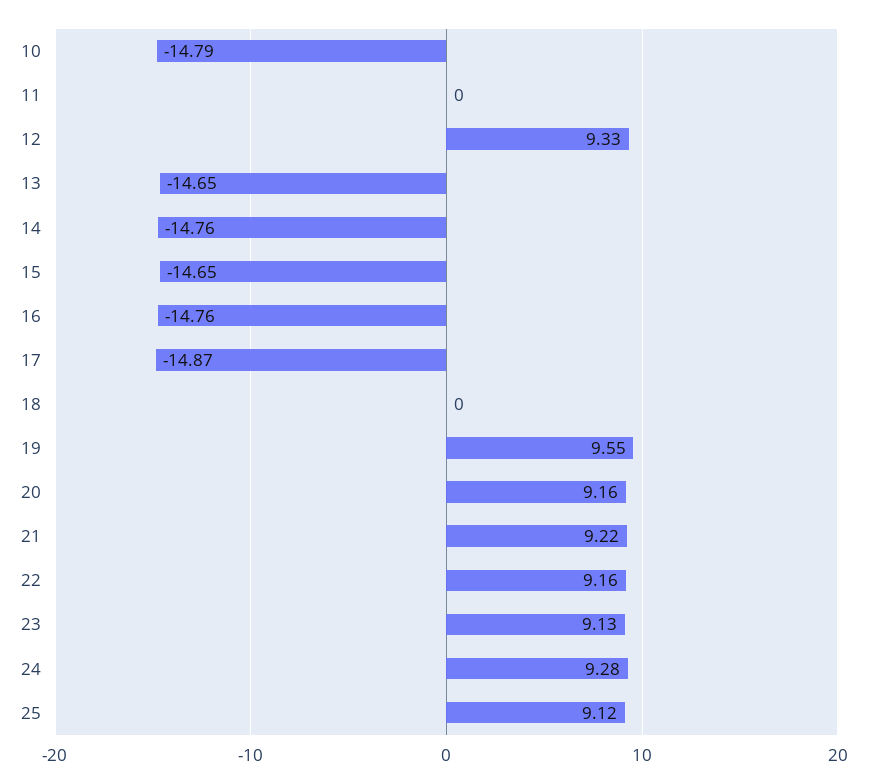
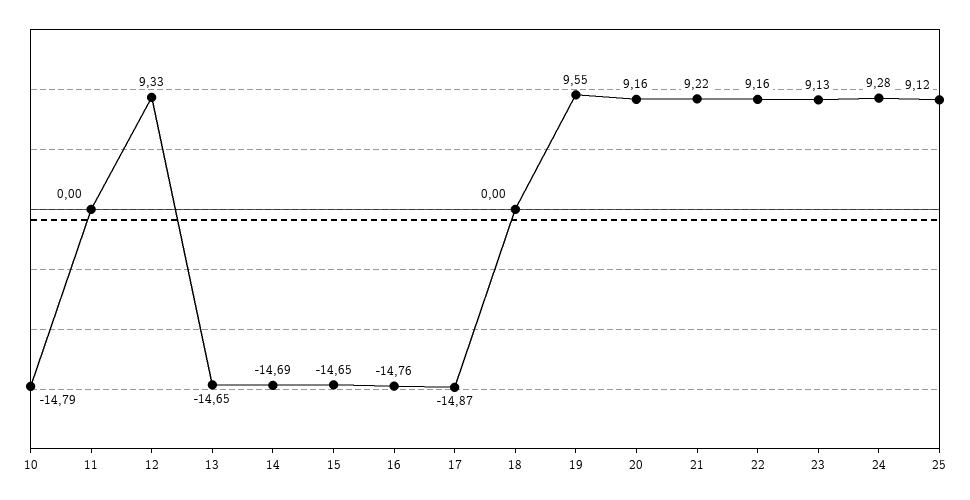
14: -14.76 -> -14.69

